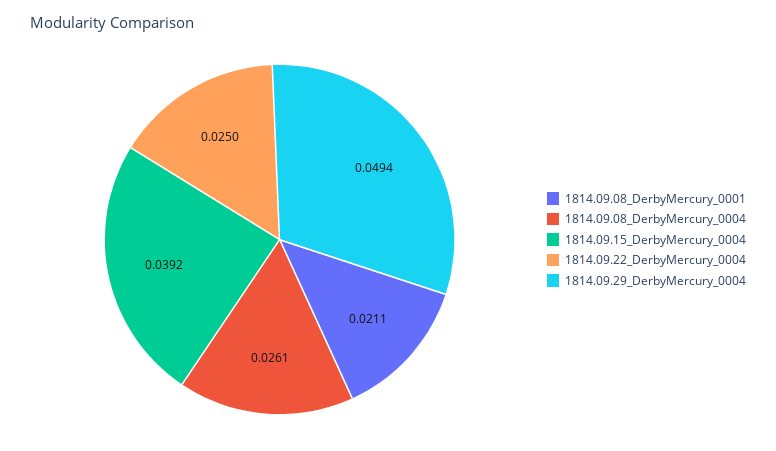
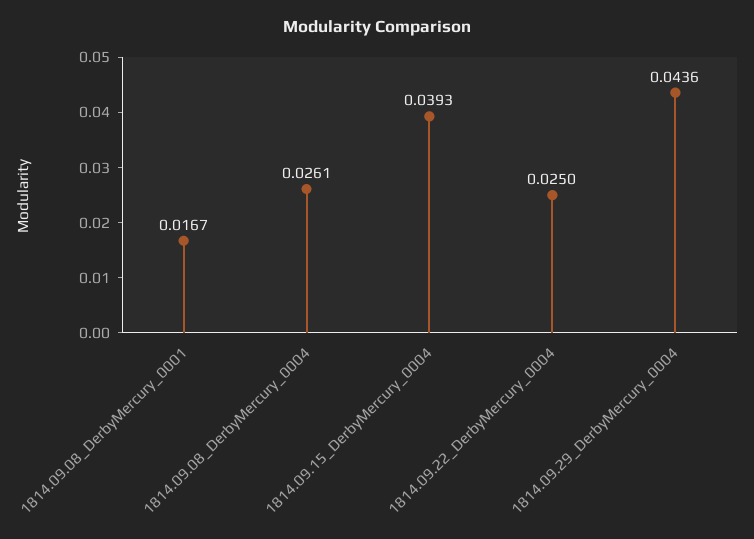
1814.09.08_DerbyMercury_0001: 0.0211 -> 0.0167
1814.09.15_DerbyMercury_0004: 0.0392 -> 0.0393
1814.09.29_DerbyMercury_0004: 0.0494 -> 0.0436

